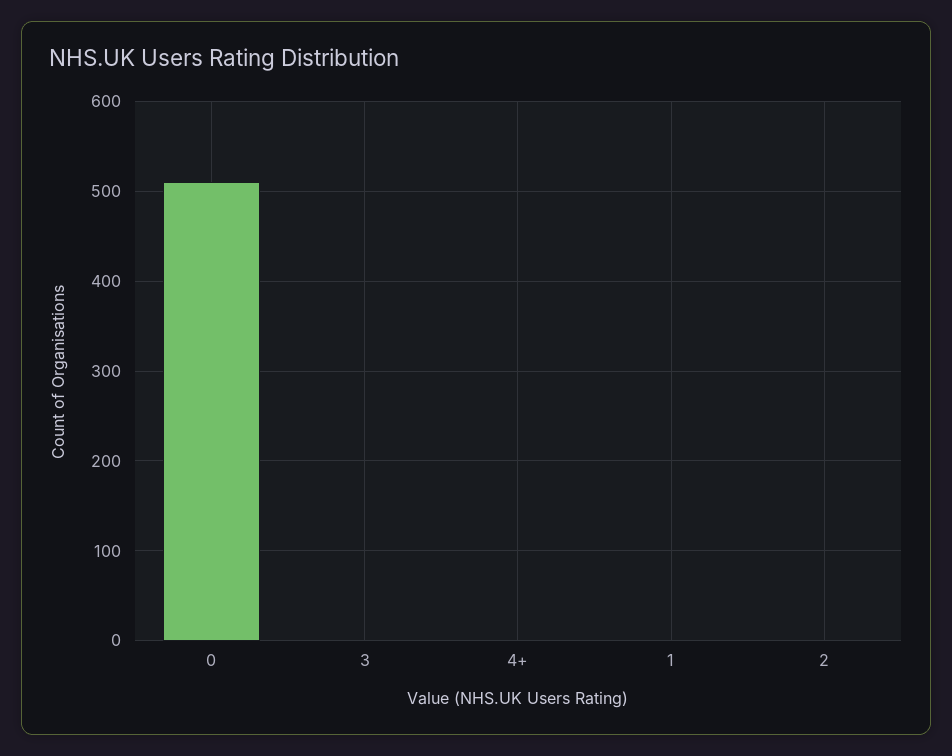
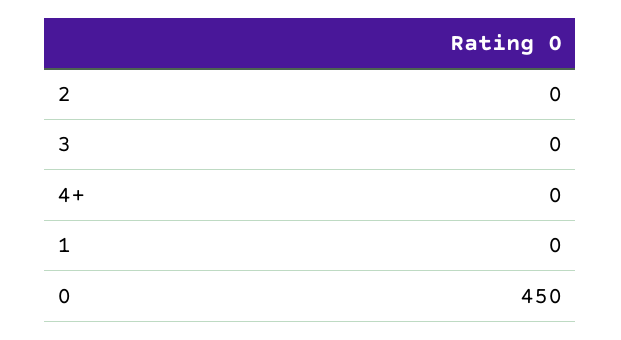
0: 510 -> 450

